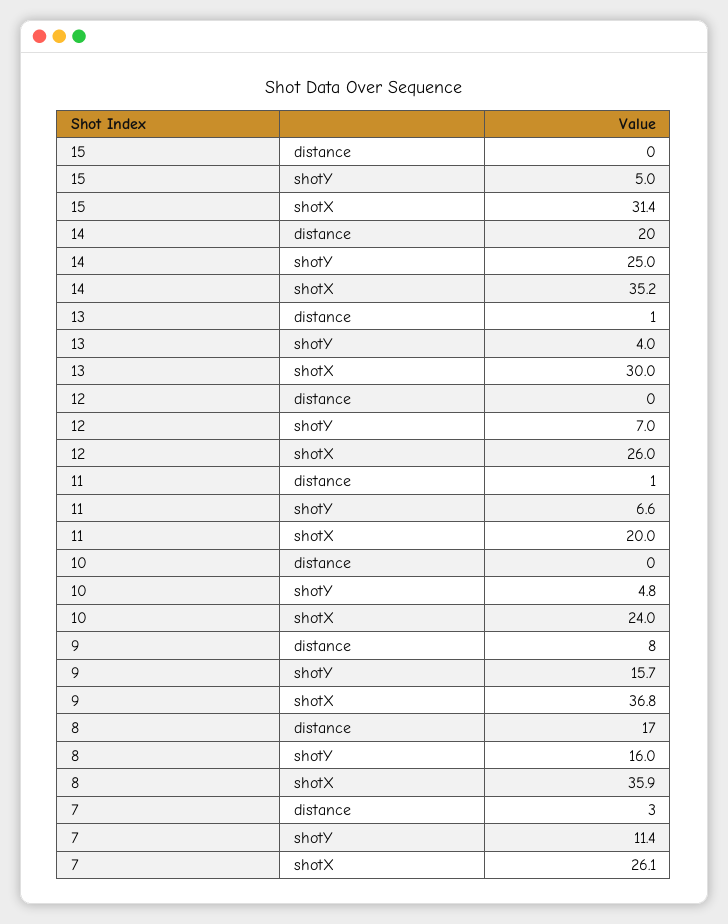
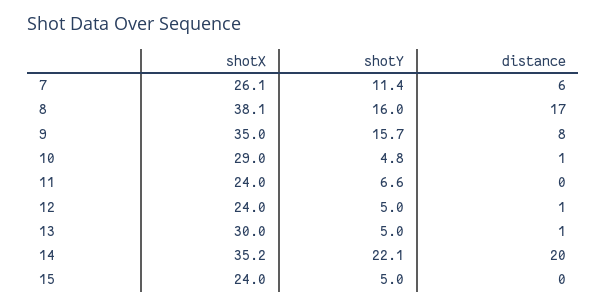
15, shotX: 31.4 -> 24
14, shotY: 25 -> 22.1
13, shotY: 4 -> 5
12, distance: 0 -> 1
12, shotY: 7 -> 5
12, shotX: 26 -> 24
11, distance: 1 -> 0
11, shotX: 20 -> 24
10, distance: 0 -> 1
10, shotX: 24 -> 29
9, shotX: 36.8 -> 35
8, shotX: 35.9 -> 38.1
7, distance: 3 -> 6

